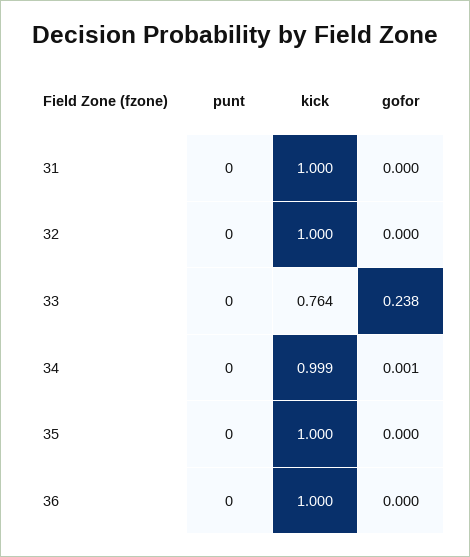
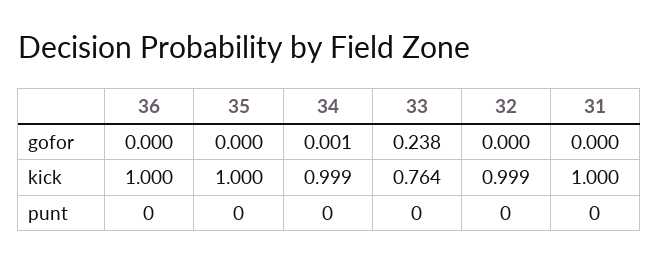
kick, 32: 1 -> 0.999

